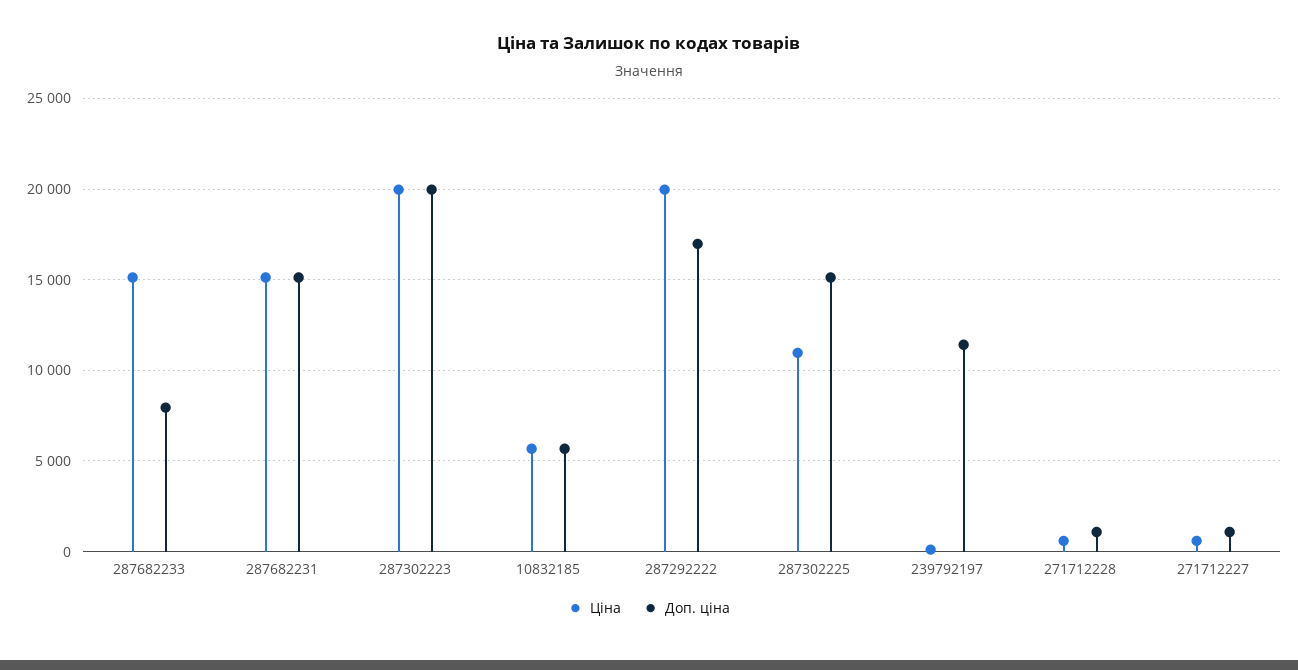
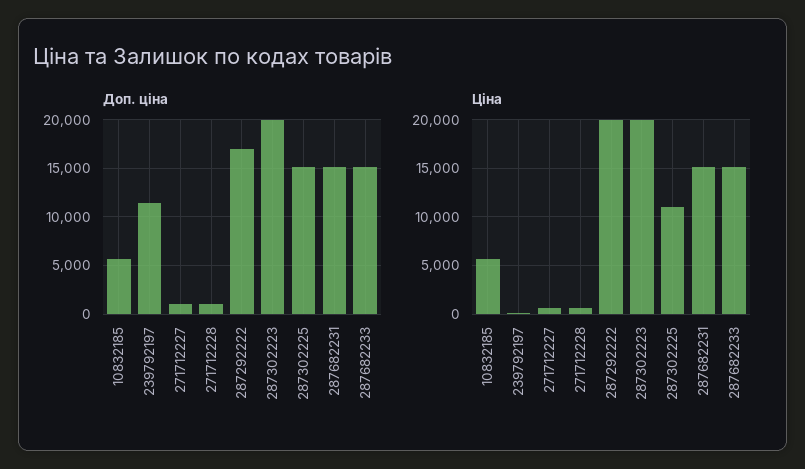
Доп. ціна, 287682233: 8000 -> 15000

